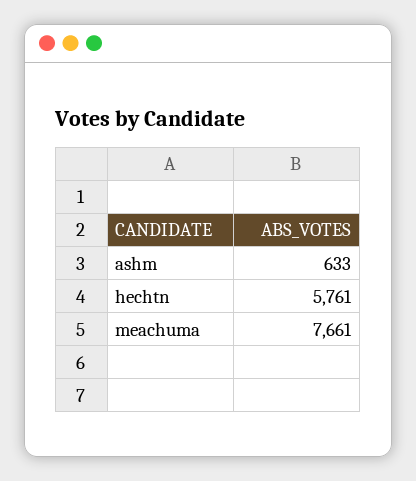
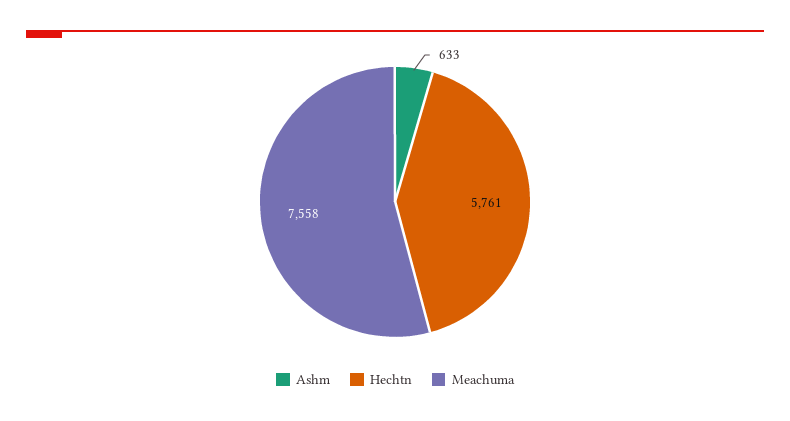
meachuma: 7661 -> 7558

